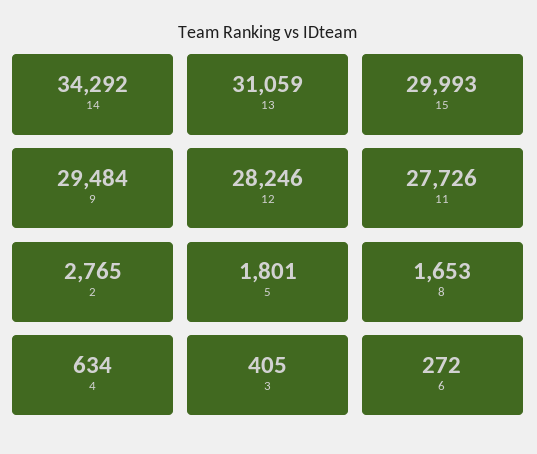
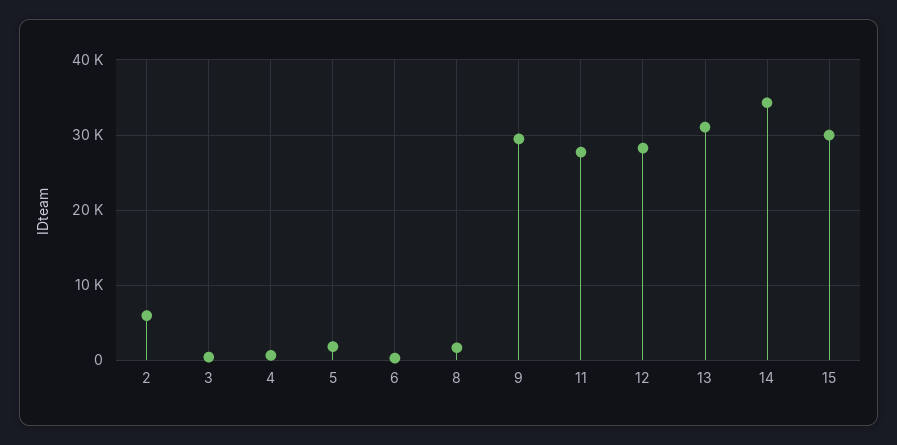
2: 2765 -> 6000

